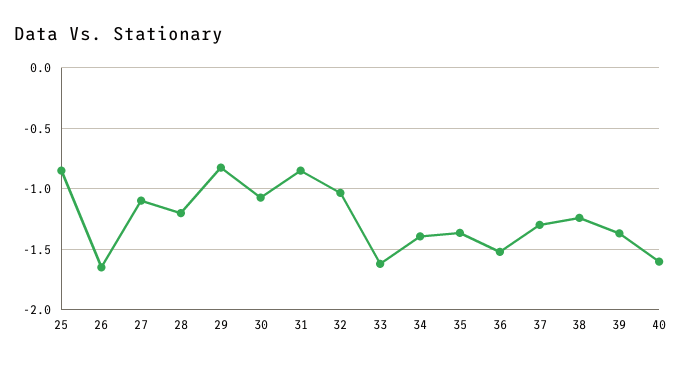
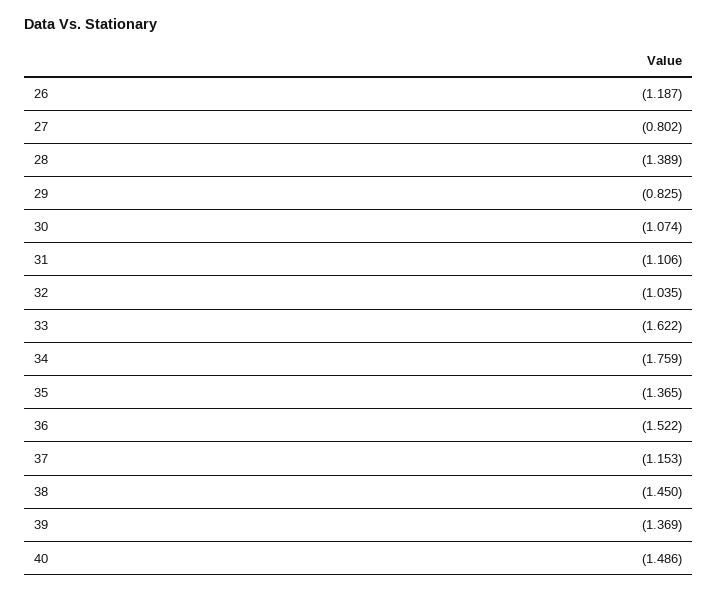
25: -0.85 -> none
26: -1.65 -> -1.187
27: -1.1 -> -0.802
28: -1.2 -> -1.389
31: -0.85 -> -1.106
34: -1.4 -> -1.759
37: -1.3 -> -1.153
38: -1.25 -> -1.45
40: -1.6 -> -1.486

